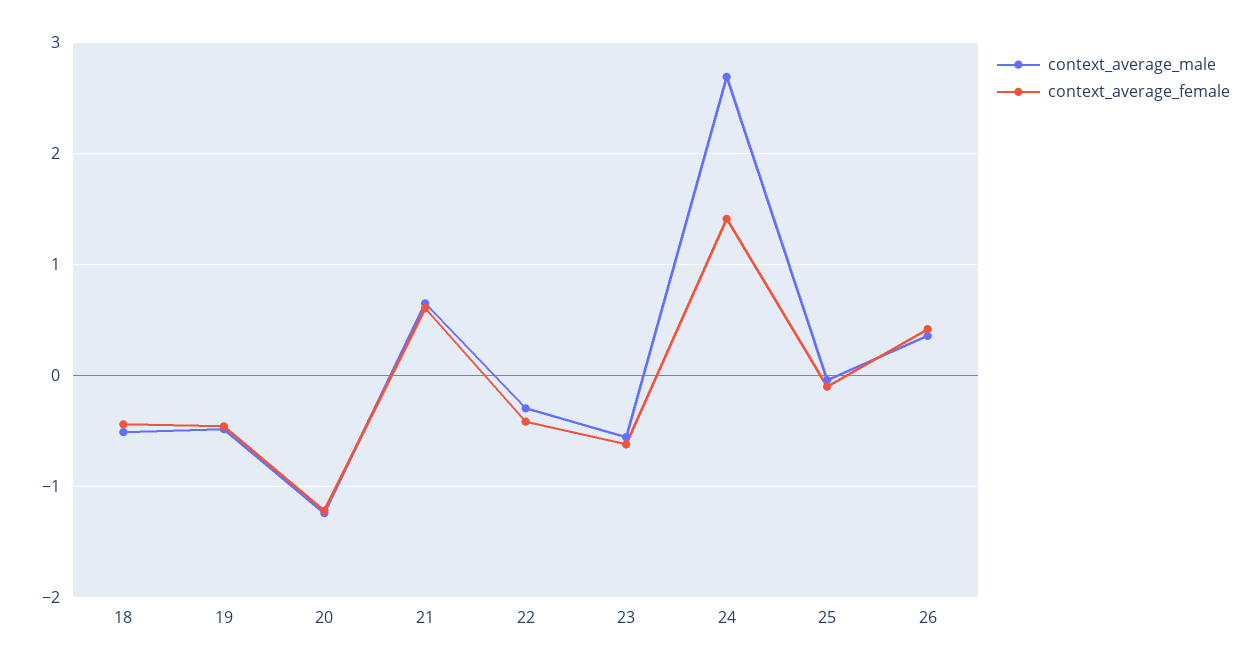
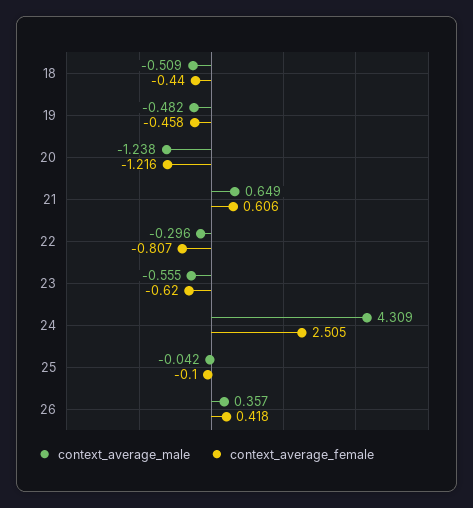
context_average_female, 22: -0.4 -> -0.807
context_average_male, 24: 2.7 -> 4.309
context_average_female, 24: 1.4 -> 2.505

